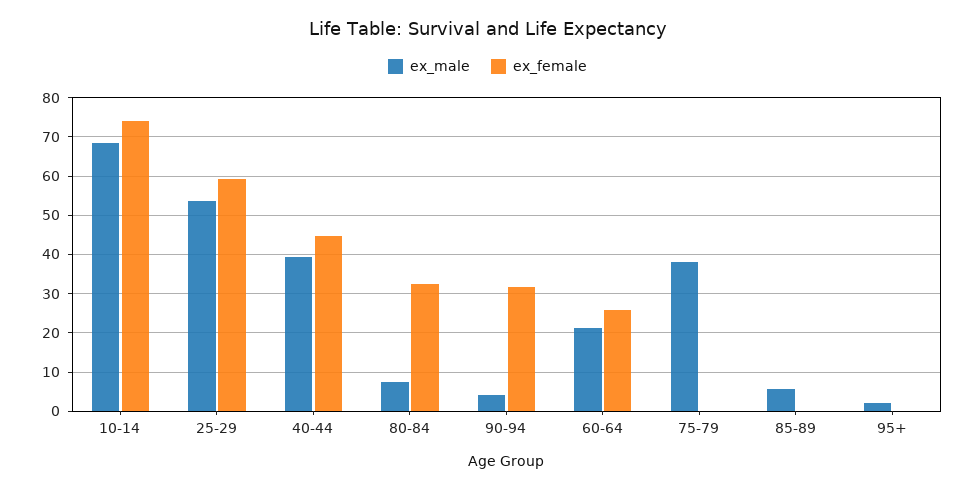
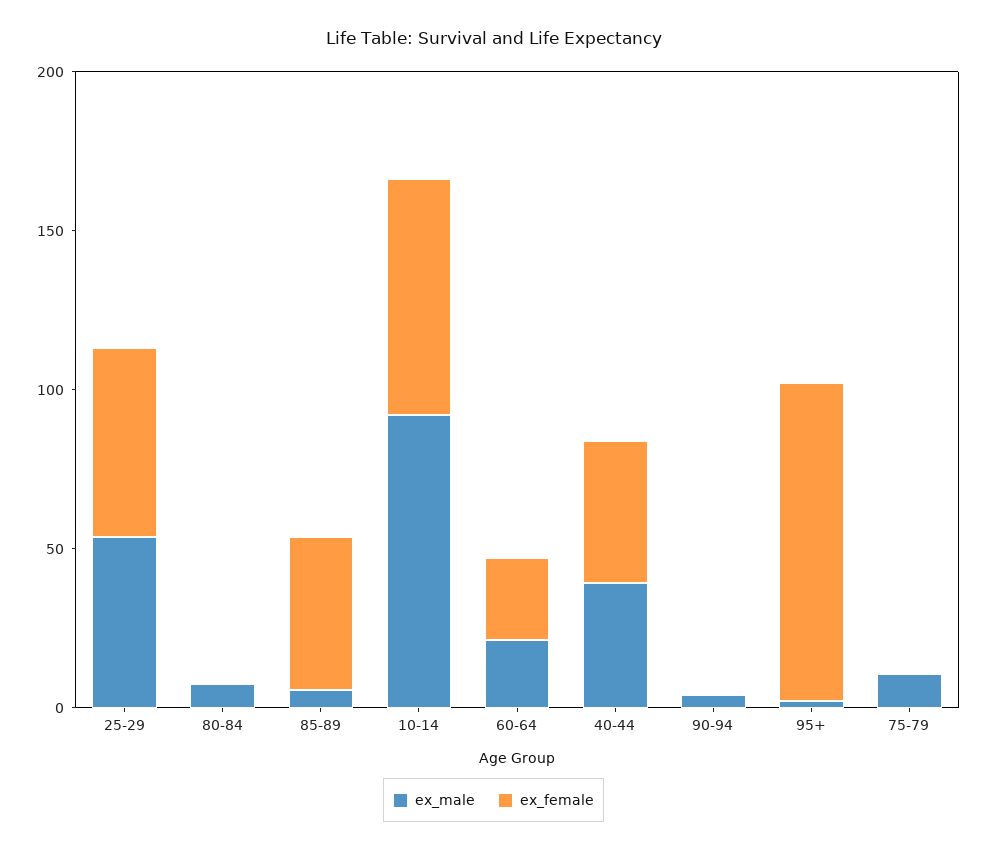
ex_male, 10-14: 68 -> 90
ex_female, 80-84: 32 -> 0
ex_female, 90-94: 32 -> 0
ex_male, 75-79: 38 -> 10
ex_female, 85-89: 0 -> 50
ex_female, 95+: 0 -> 100

